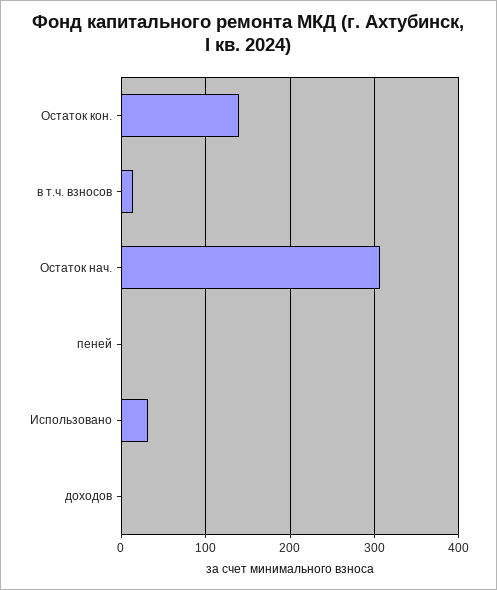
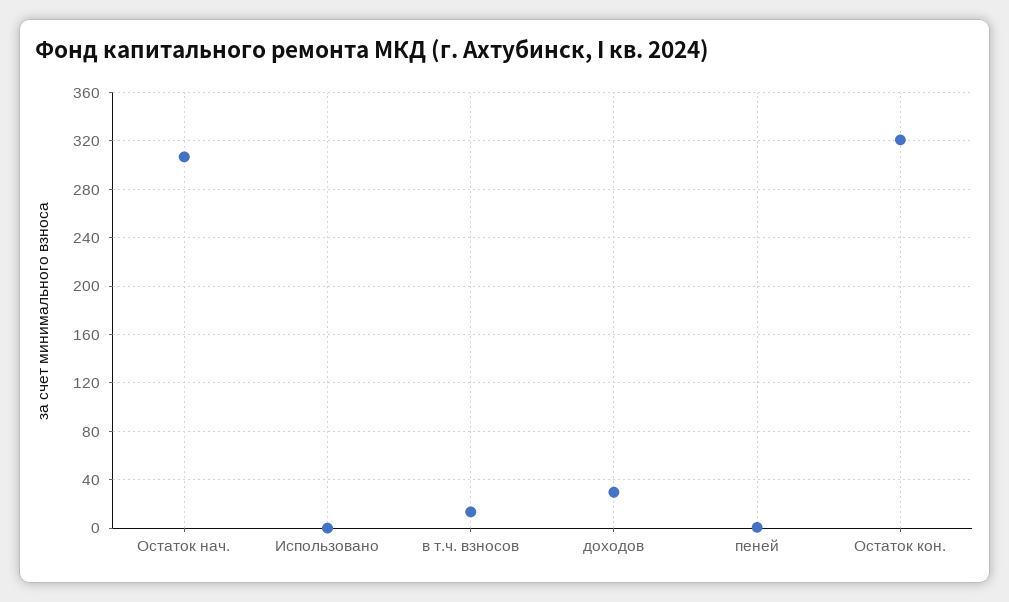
Остаток кон.: 140 -> 320
Использовано: 30 -> 0
доходов: 0 -> 30

